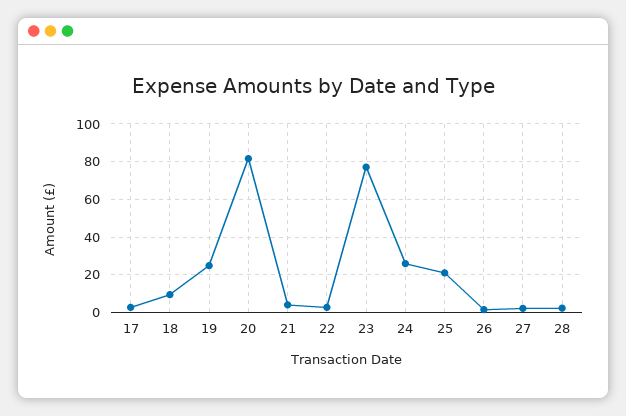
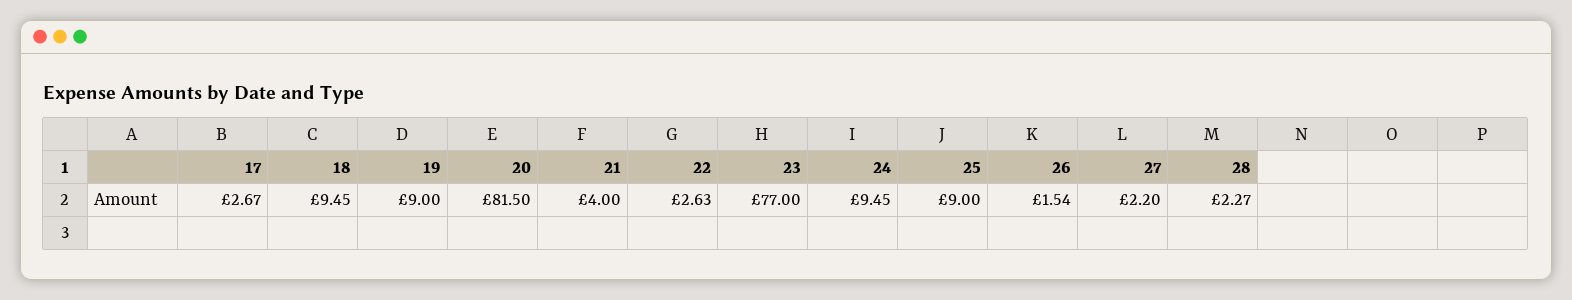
19: 25 -> 9
24: 25 -> 9.45
25: 20 -> 9

